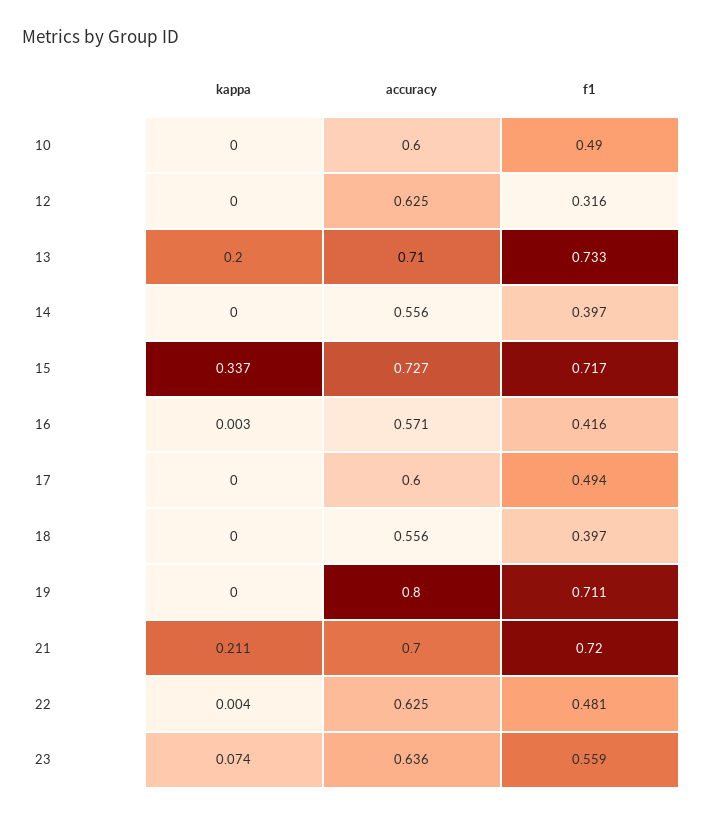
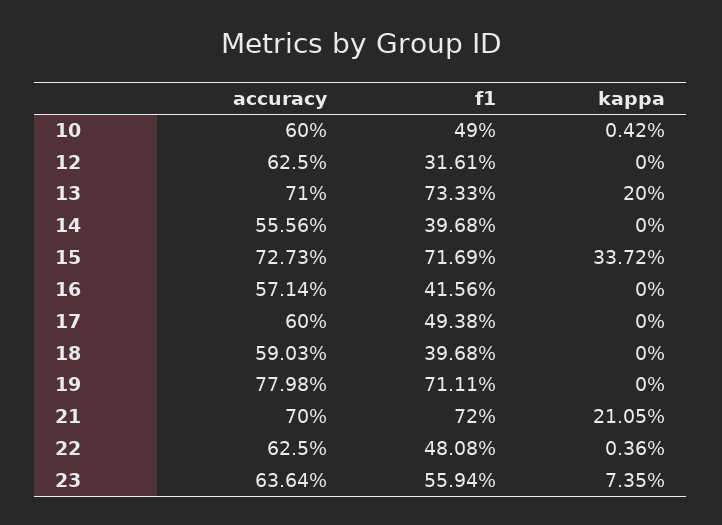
kappa, 10: 0 -> 0.0042
kappa, 16: 0.003 -> 0
accuracy, 18: 0.556 -> 0.5903
accuracy, 19: 0.8 -> 0.7798

